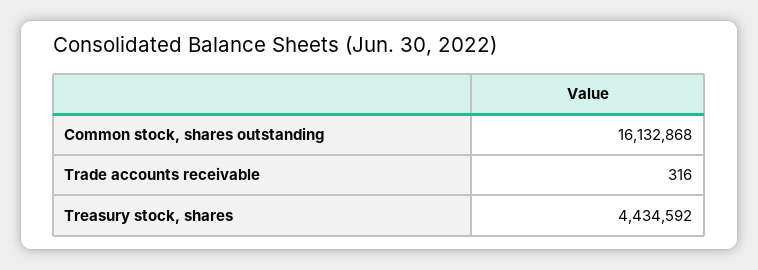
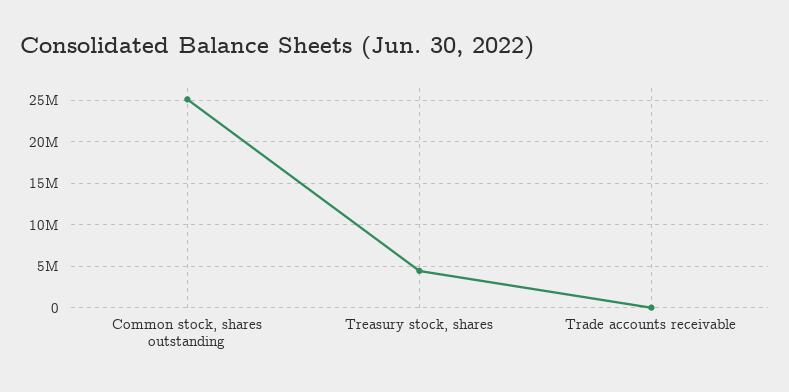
Common stock, shares outstanding: 16132868 -> 25000000

